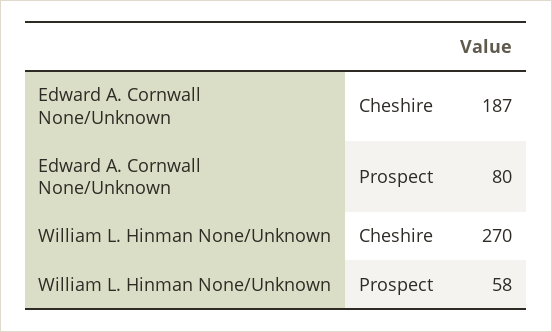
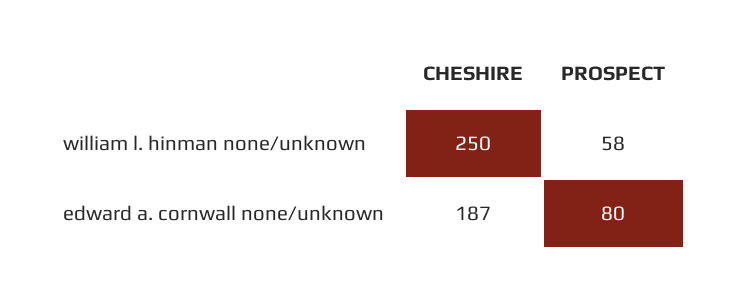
William L. Hinman None/Unknown, Cheshire: 270 -> 250

